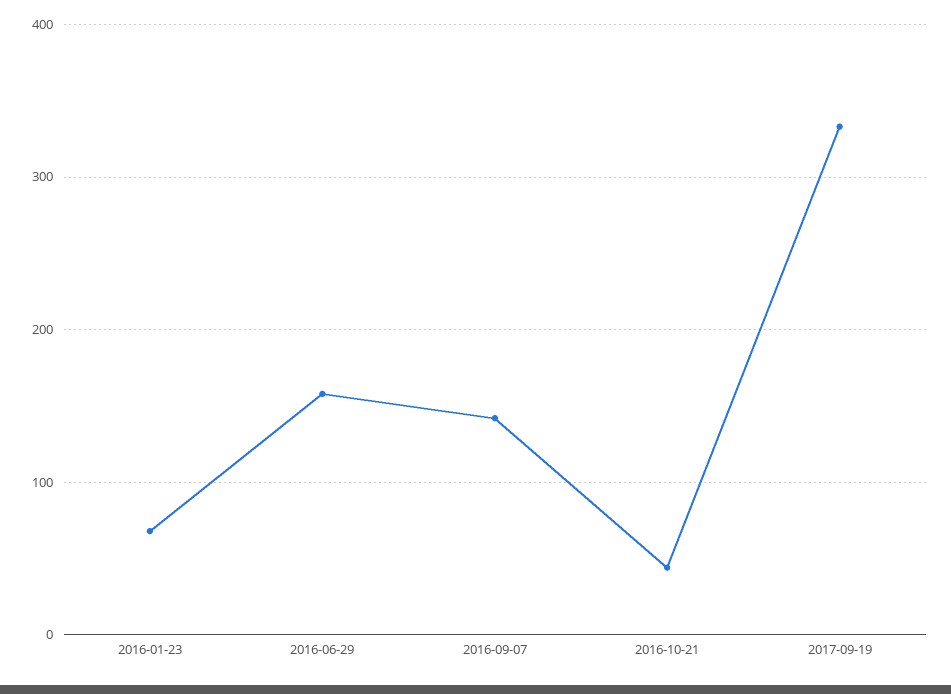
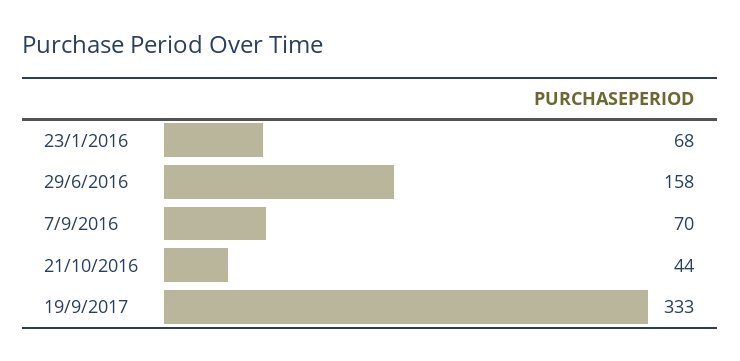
2016-09-07: 140 -> 70

